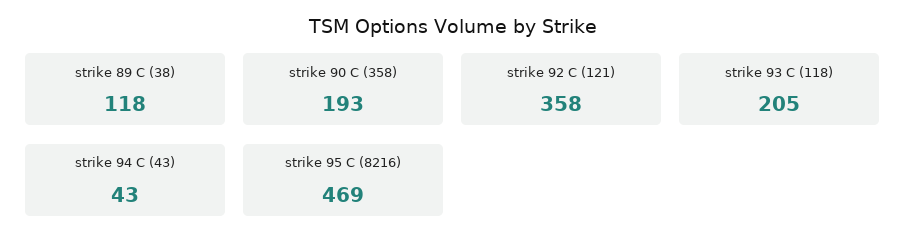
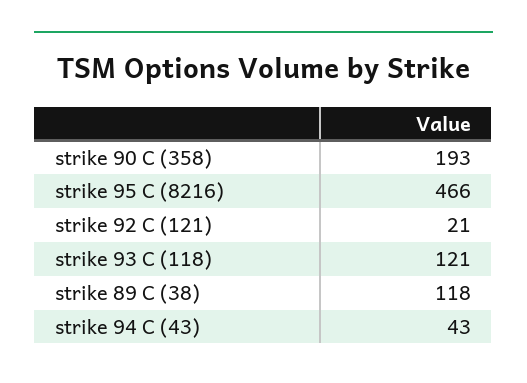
strike 92 C (121): 358 -> 21
strike 93 C (118): 205 -> 121
strike 95 C (8216): 469 -> 466

